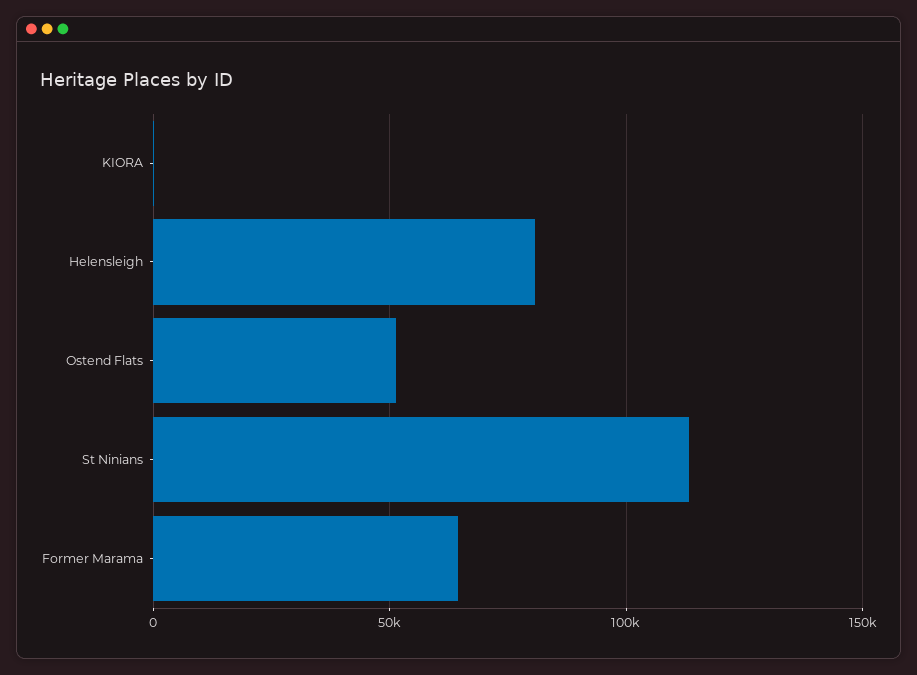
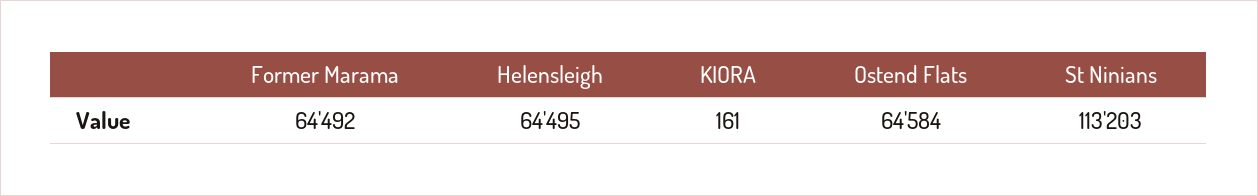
Helensleigh: 80000 -> 64495
Ostend Flats: 50000 -> 64584

